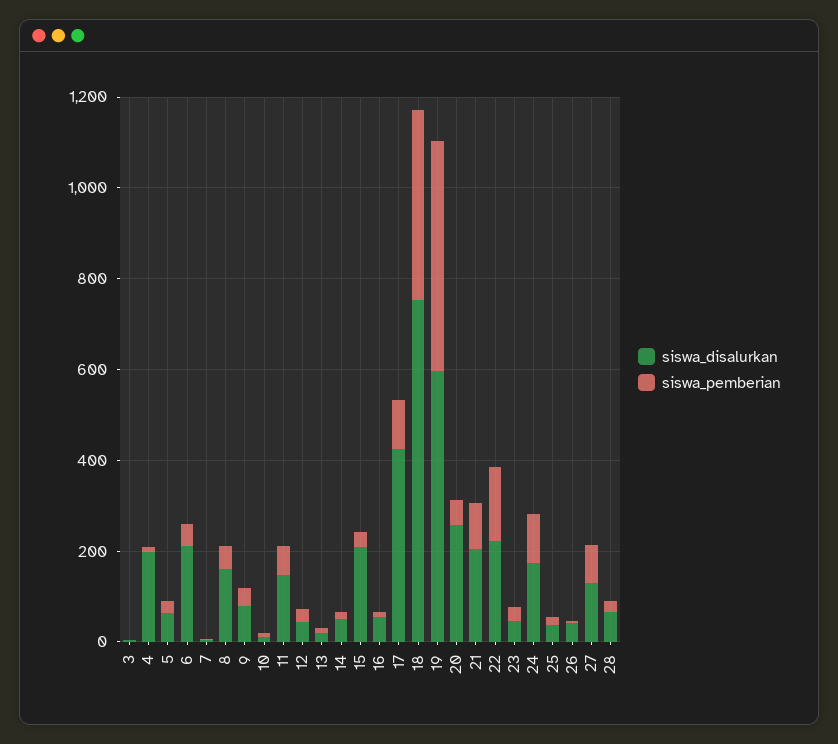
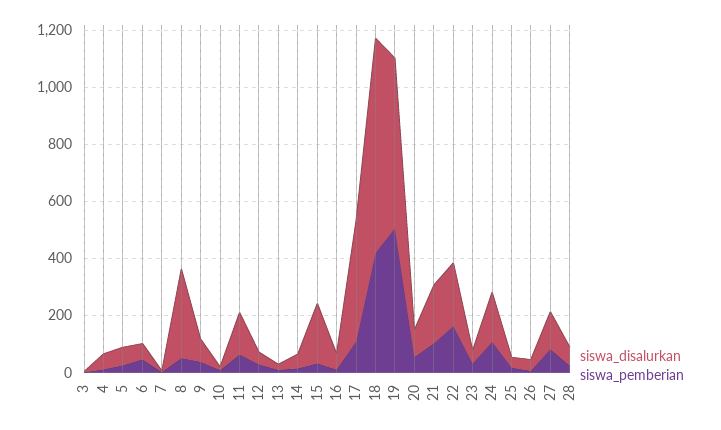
siswa_disalurkan, 4: 200 -> 50
siswa_disalurkan, 6: 200 -> 50
siswa_disalurkan, 8: 150 -> 300
siswa_disalurkan, 20: 250 -> 100

